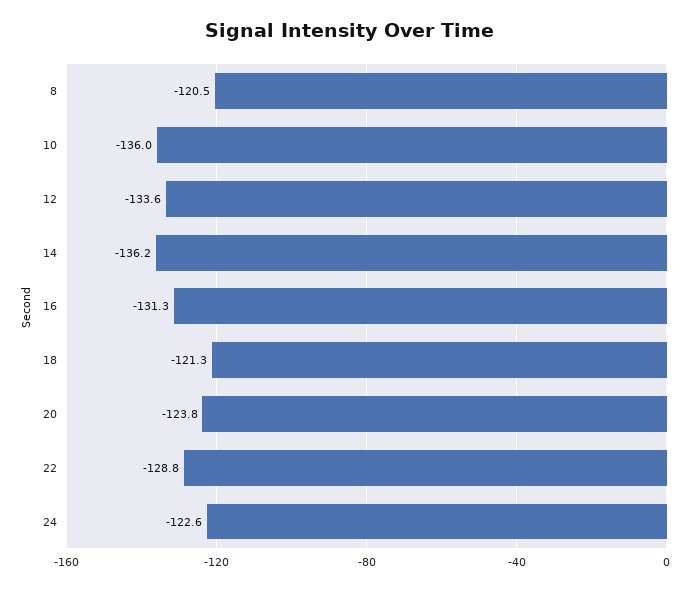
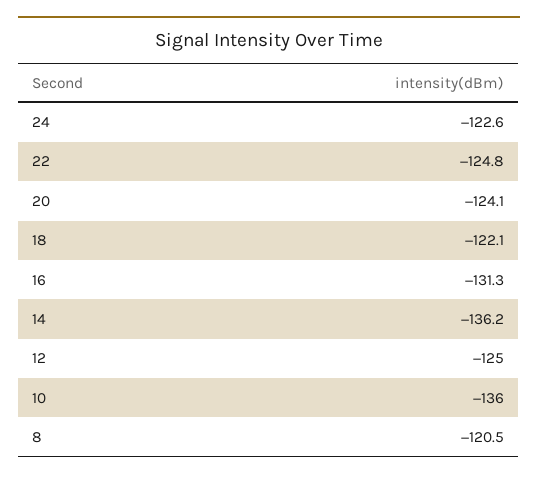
12: -133.6 -> -125
18: -121.3 -> -122.1
20: -123.8 -> -124.1
22: -128.8 -> -124.8

